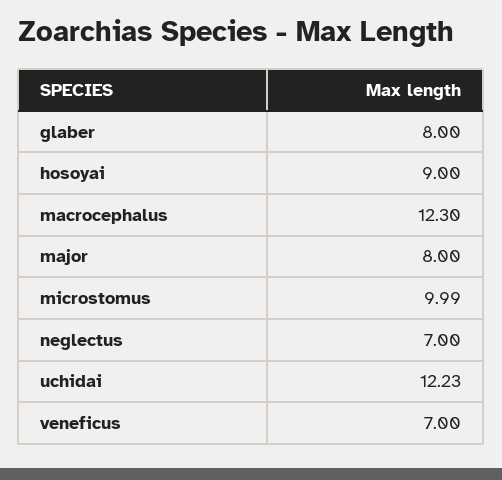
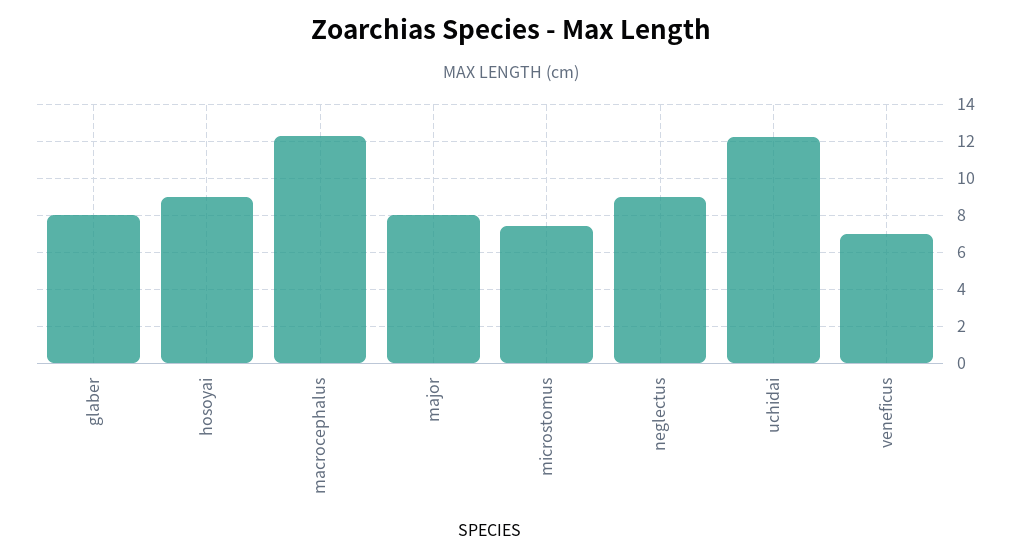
microstomus: 9.99 -> 7.5
neglectus: 7 -> 9

